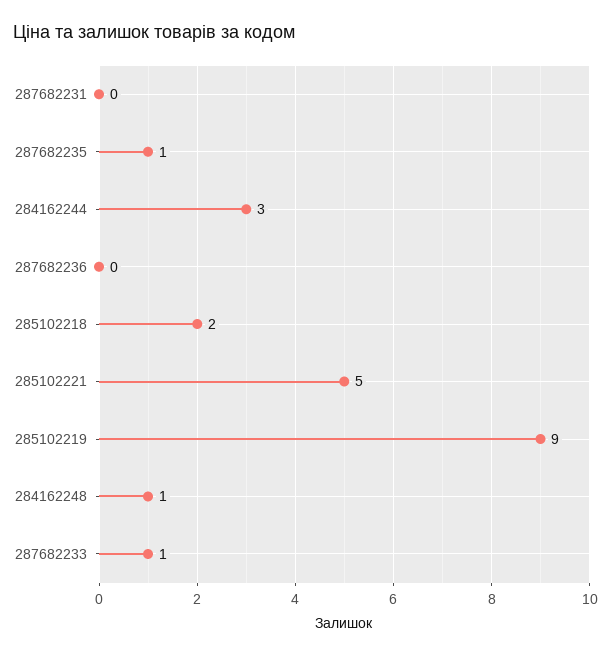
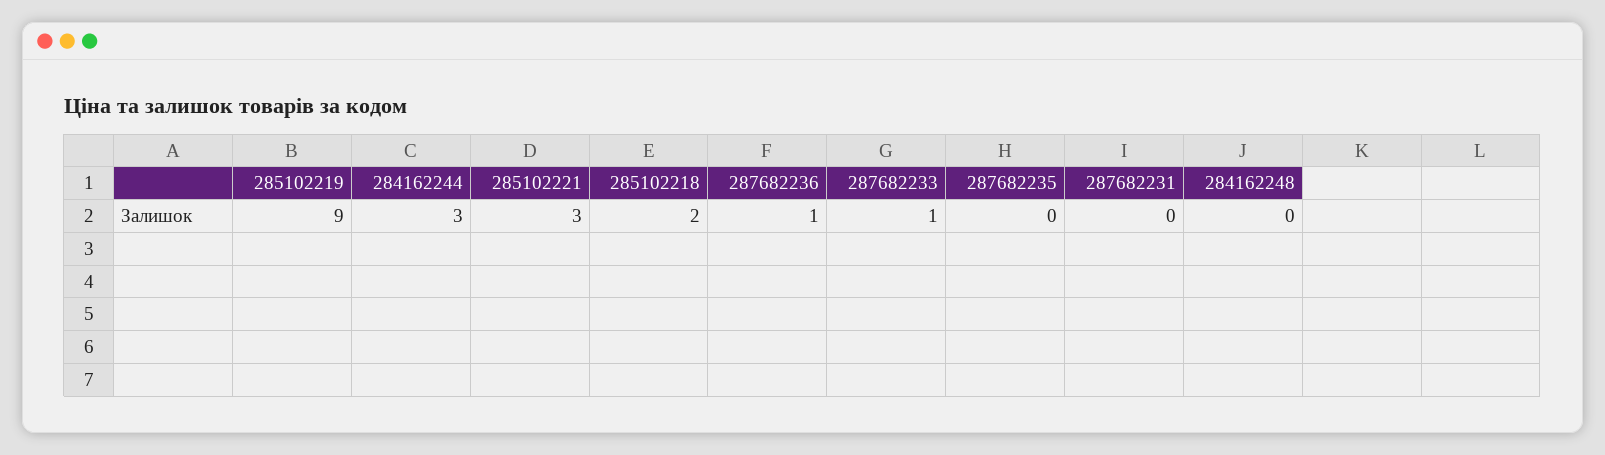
287682235: 1 -> 0
287682236: 0 -> 1
285102221: 5 -> 3
284162248: 1 -> 0

